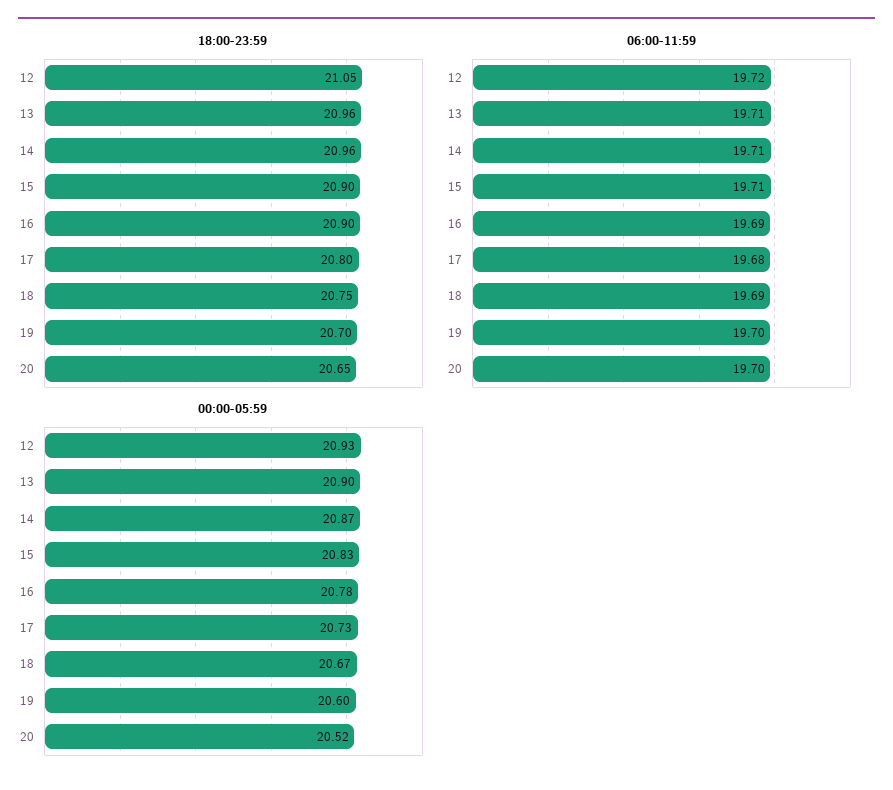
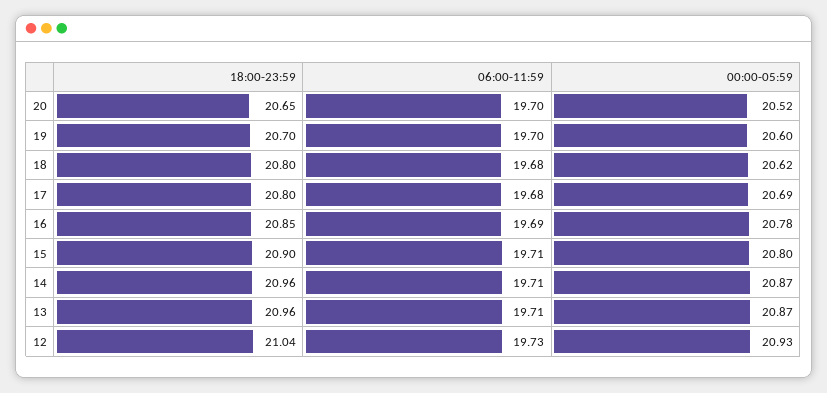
18:00-23:59, 12: 21.05 -> 21.04
18:00-23:59, 16: 20.9 -> 20.85
18:00-23:59, 18: 20.75 -> 20.8
06:00-11:59, 12: 19.72 -> 19.73
06:00-11:59, 18: 19.69 -> 19.68
00:00-05:59, 13: 20.9 -> 20.87
00:00-05:59, 15: 20.83 -> 20.8
00:00-05:59, 17: 20.73 -> 20.69
00:00-05:59, 18: 20.67 -> 20.62

